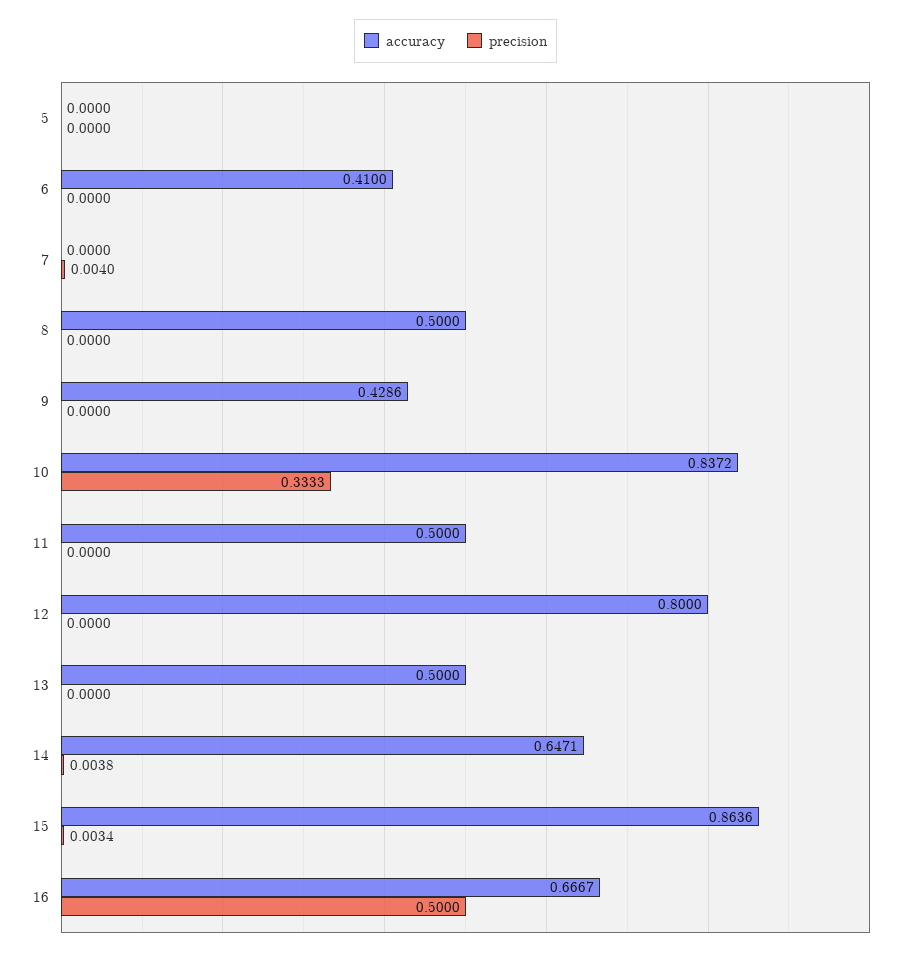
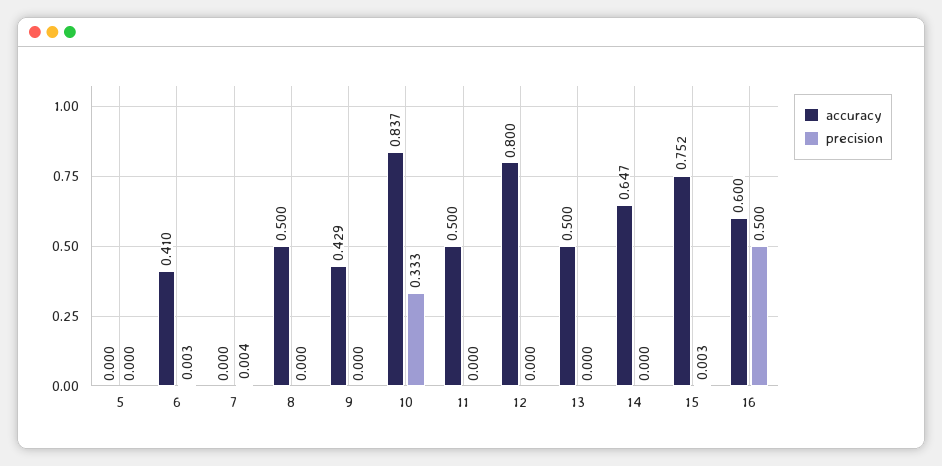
precision, 6: 0 -> 0.003
precision, 14: 0.0038 -> 0
accuracy, 15: 0.8636 -> 0.752
accuracy, 16: 0.6667 -> 0.6

